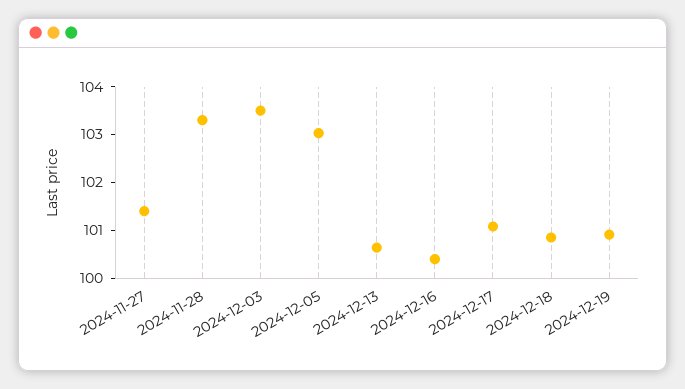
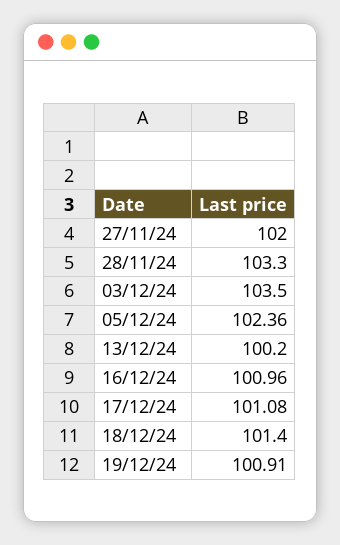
2024-11-27: 101.4 -> 102
2024-12-05: 103 -> 102.36
2024-12-13: 100.6 -> 100.2
2024-12-16: 100.4 -> 100.96
2024-12-18: 100.8 -> 101.4

